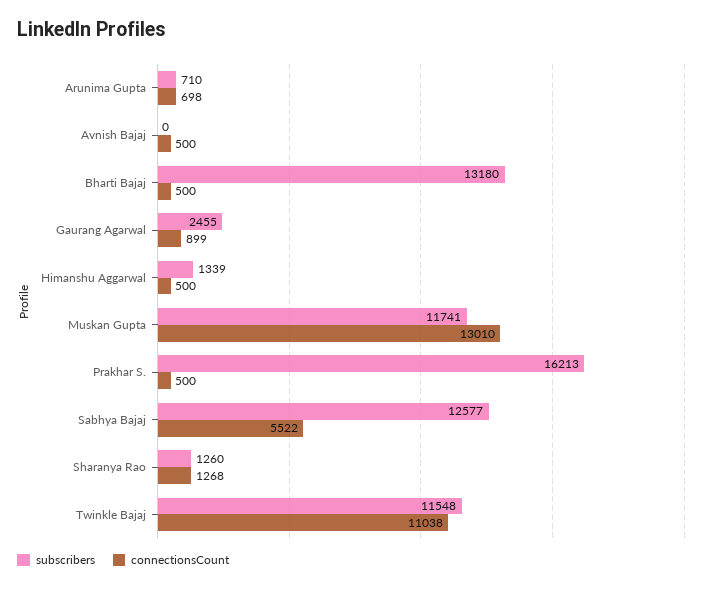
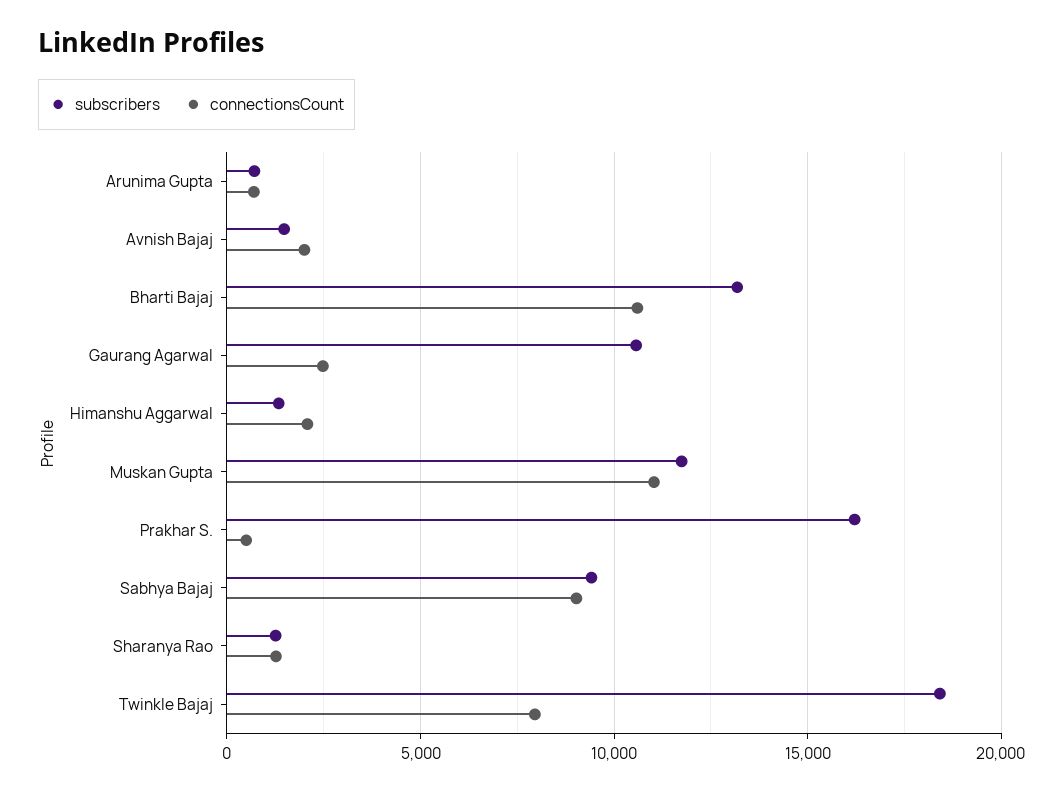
subscribers, Avnish Bajaj: 0 -> 1500
connectionsCount, Avnish Bajaj: 500 -> 2000
connectionsCount, Bharti Bajaj: 500 -> 10500
subscribers, Gaurang Agarwal: 2455 -> 10500
connectionsCount, Gaurang Agarwal: 899 -> 2500
connectionsCount, Himanshu Aggarwal: 500 -> 2000
connectionsCount, Muskan Gupta: 13010 -> 11000
subscribers, Sabhya Bajaj: 12577 -> 9500
connectionsCount, Sabhya Bajaj: 5522 -> 9000
subscribers, Twinkle Bajaj: 11548 -> 18500
connectionsCount, Twinkle Bajaj: 11038 -> 8000

